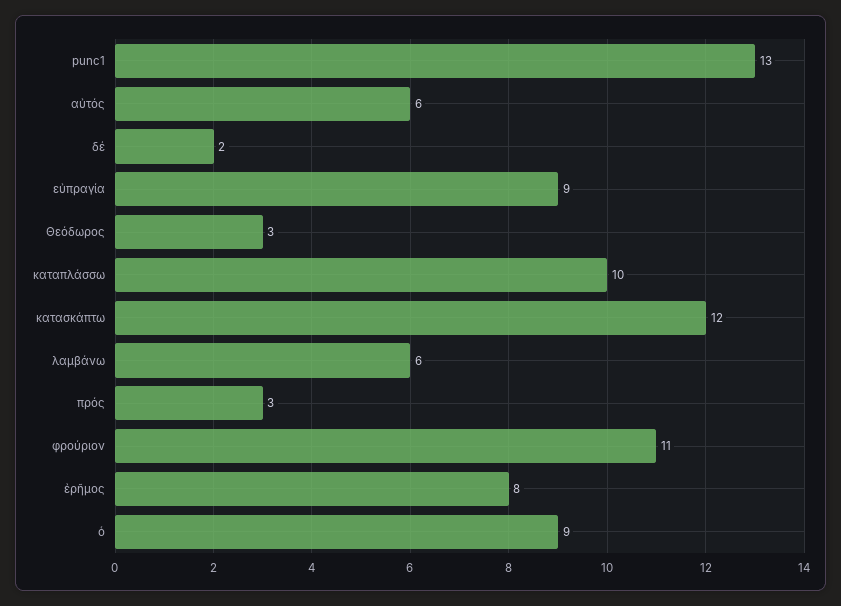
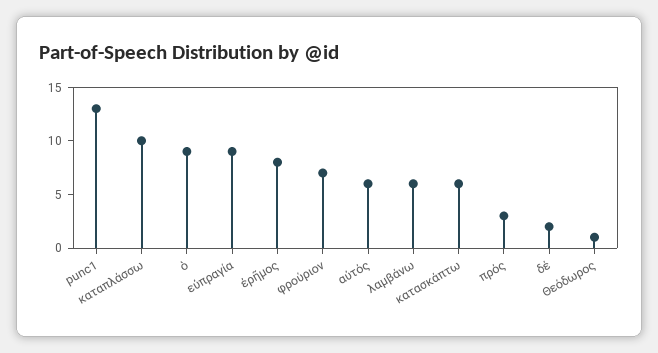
Θεόδωρος: 3 -> 1
κατασκάπτω: 12 -> 6
φρούριον: 11 -> 7

